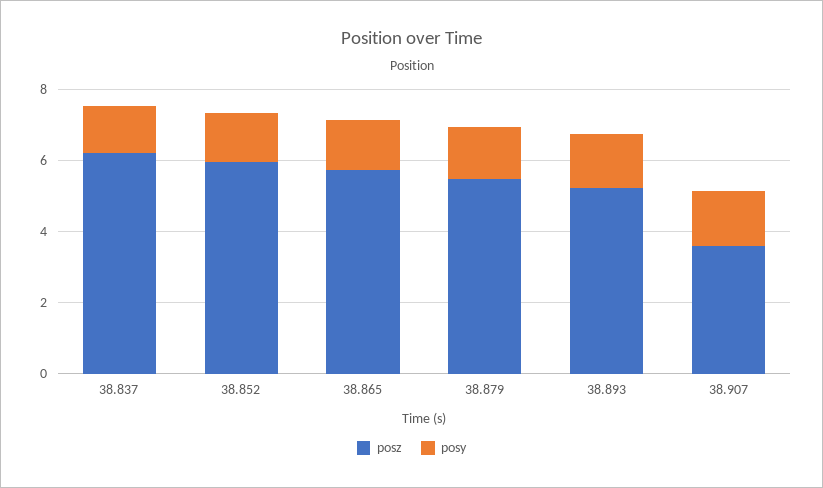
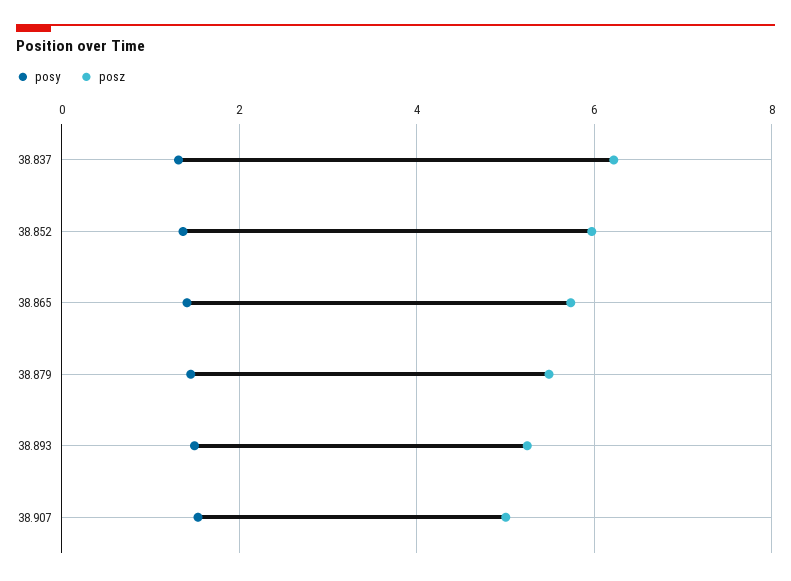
posz, 38.907: 3.5 -> 5

